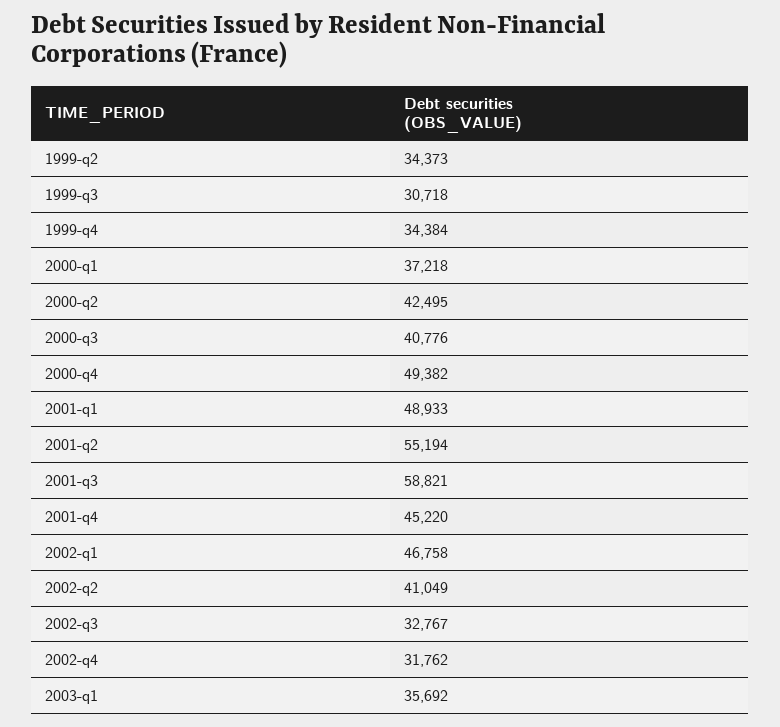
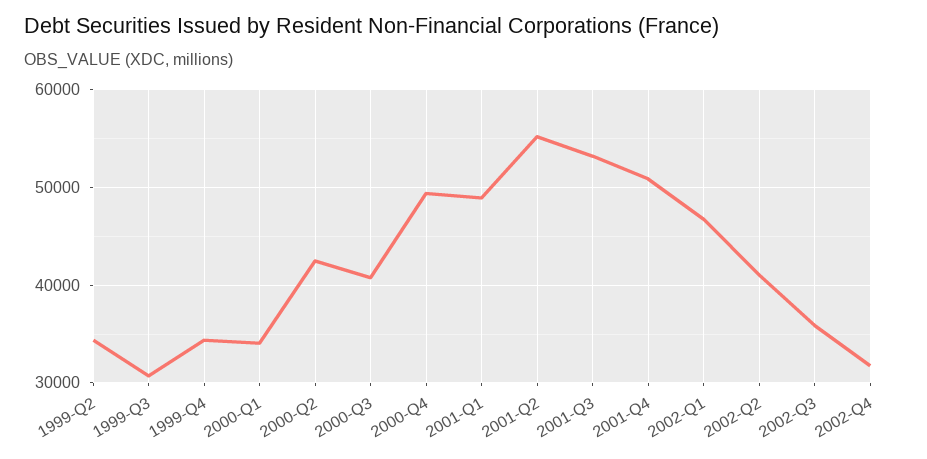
2000-q1: 37218 -> 34000
2001-q3: 58821 -> 53000
2001-q4: 45220 -> 51000
2002-q3: 32767 -> 36000
2003-q1: 35692 -> none

